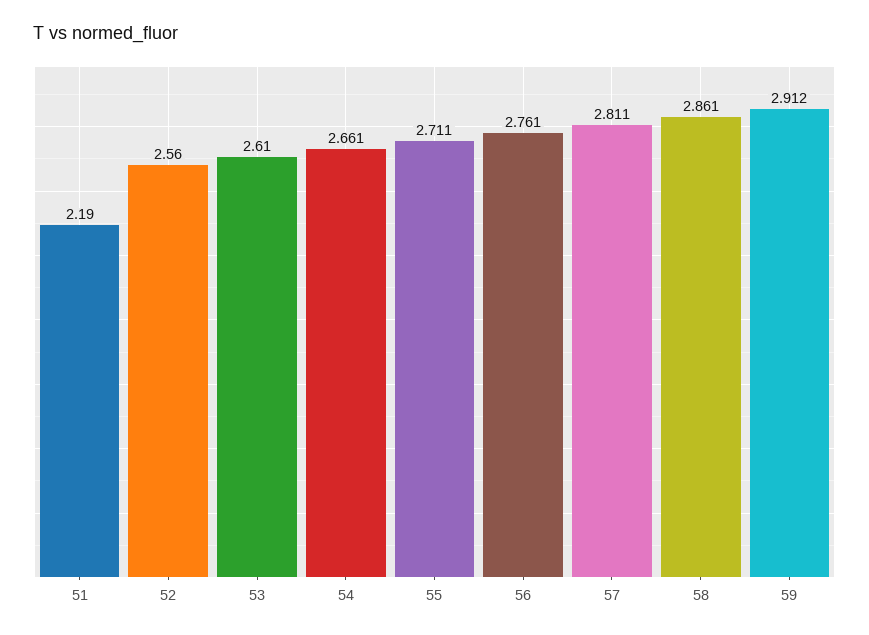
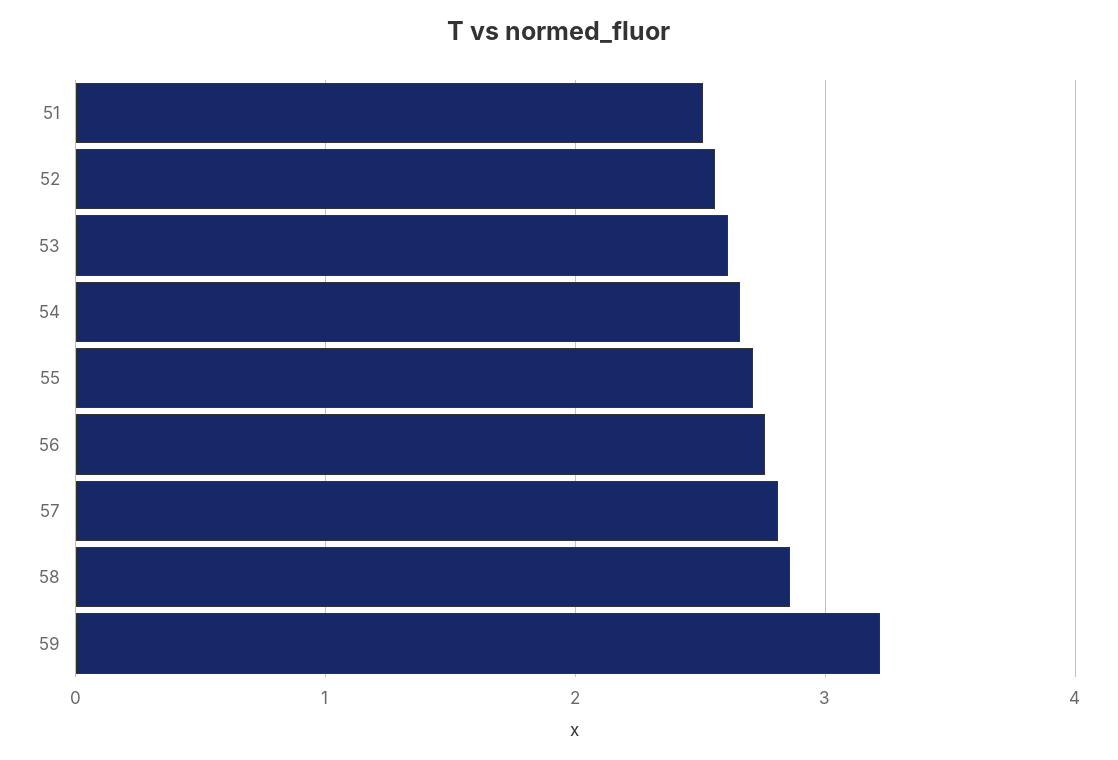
51: 2.19 -> 2.5
59: 2.912 -> 3.2

